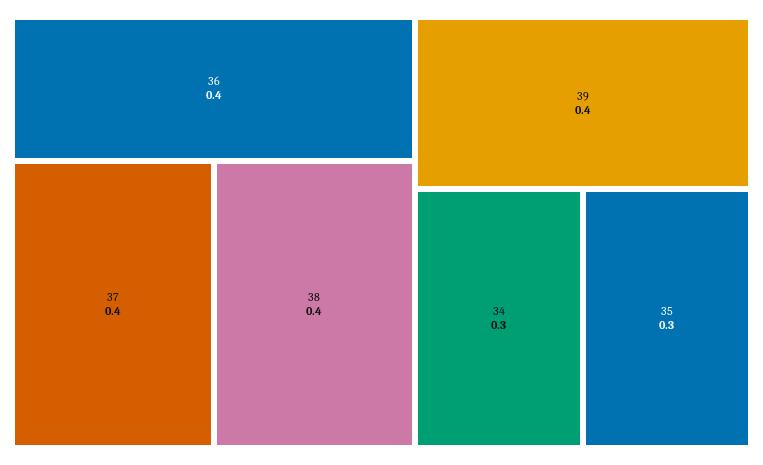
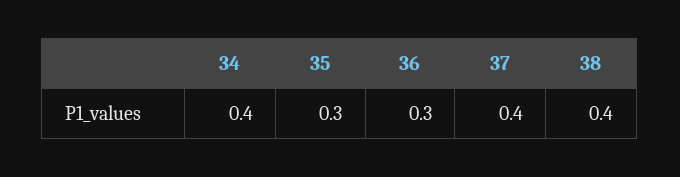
36: 0.4 -> 0.3
39: 0.4 -> none
34: 0.3 -> 0.4

